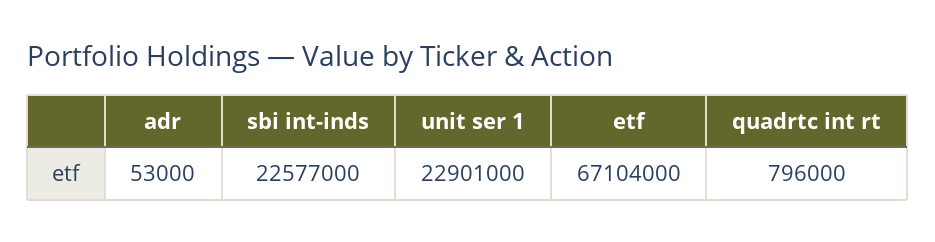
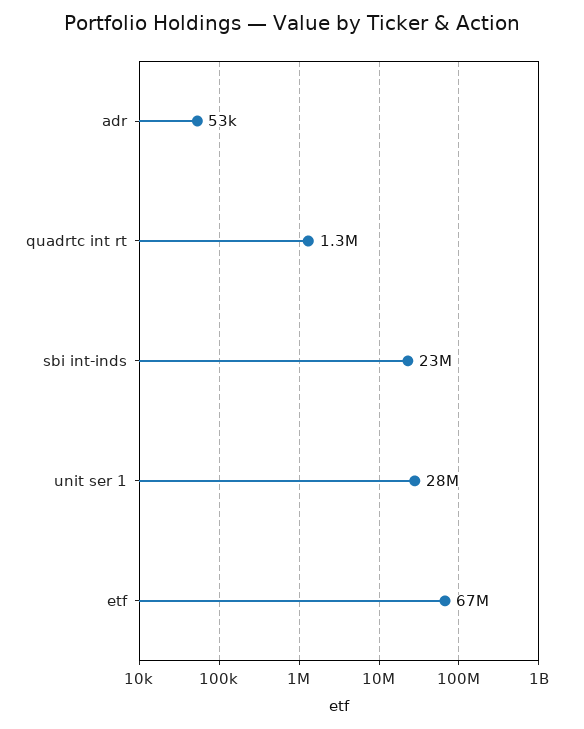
unit ser 1: 22901000 -> 28000000
quadrtc int rt: 796000 -> 1300000

